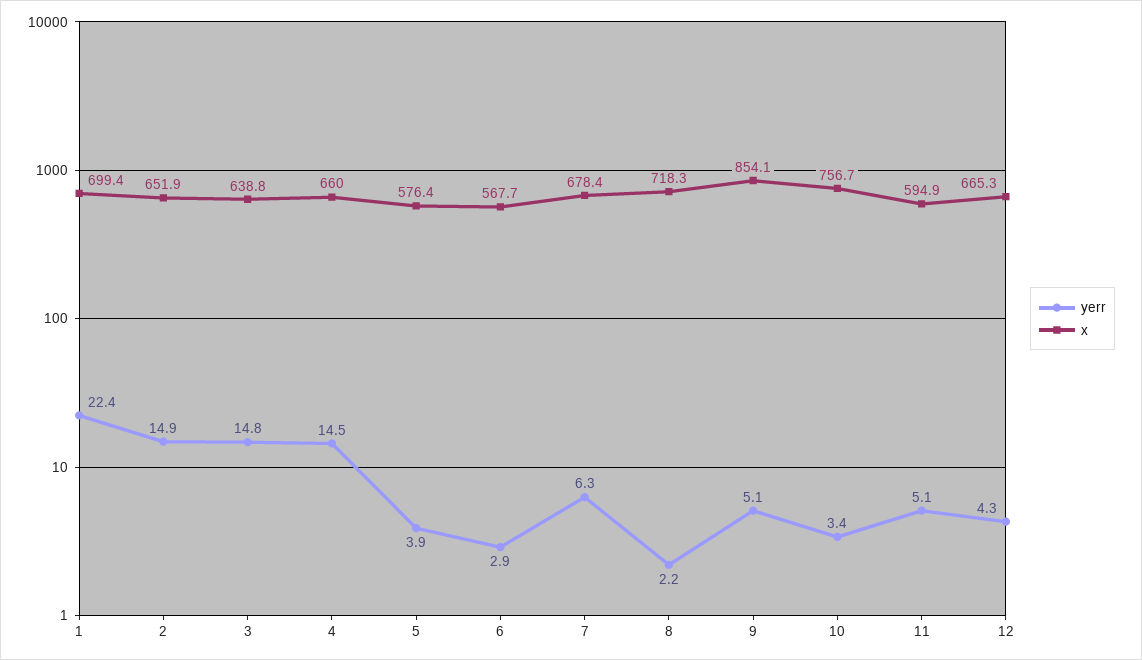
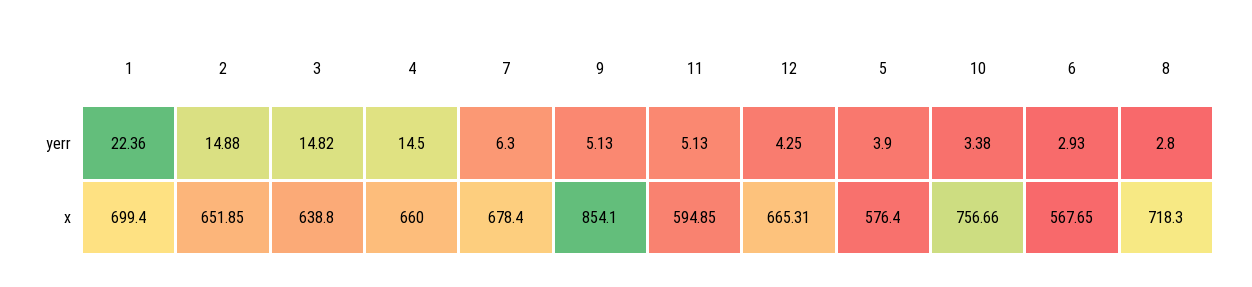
yerr, 8: 2.2 -> 2.8

